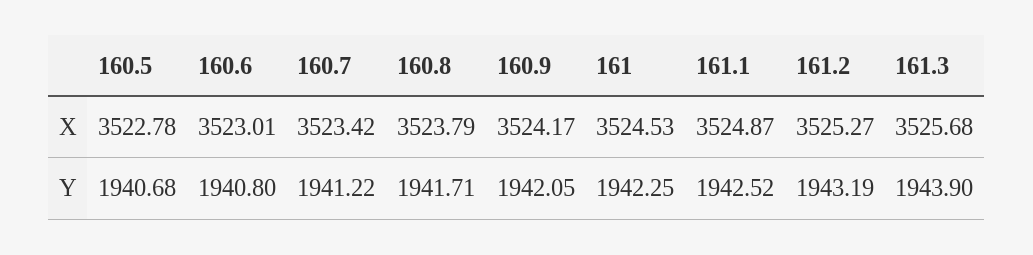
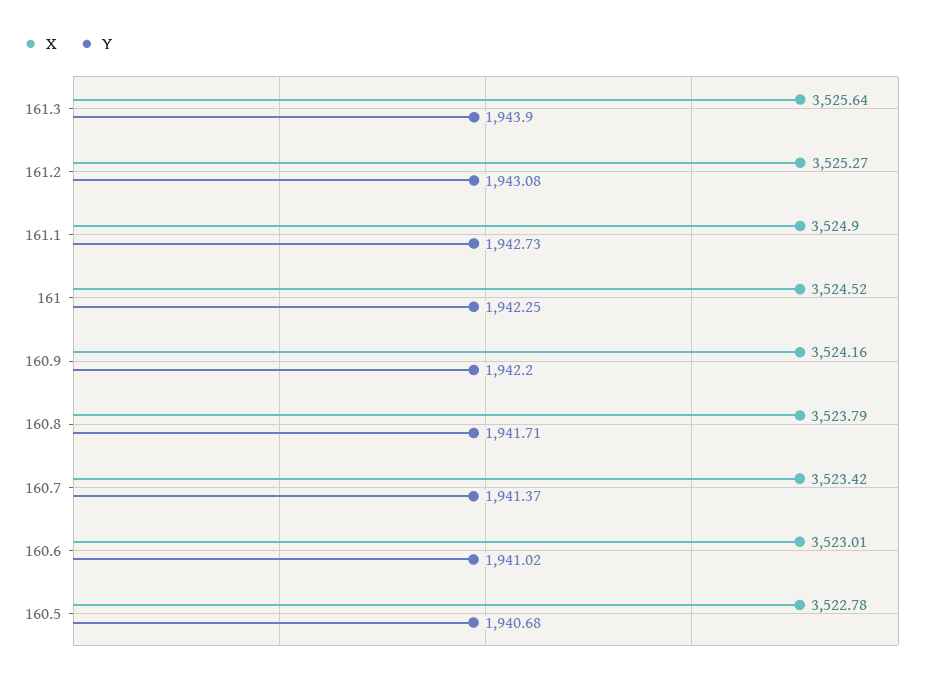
X, 160.9: 3524.17 -> 3524.16
X, 161: 3524.53 -> 3524.52
X, 161.1: 3524.87 -> 3524.9
X, 161.3: 3525.68 -> 3525.64
Y, 160.6: 1940.8 -> 1941.02
Y, 160.7: 1941.22 -> 1941.37
Y, 160.9: 1942.05 -> 1942.2
Y, 161.1: 1942.52 -> 1942.73
Y, 161.2: 1943.19 -> 1943.08

